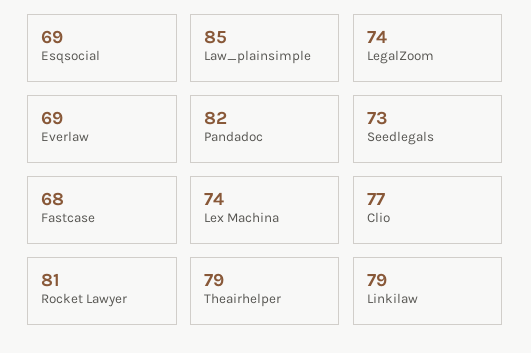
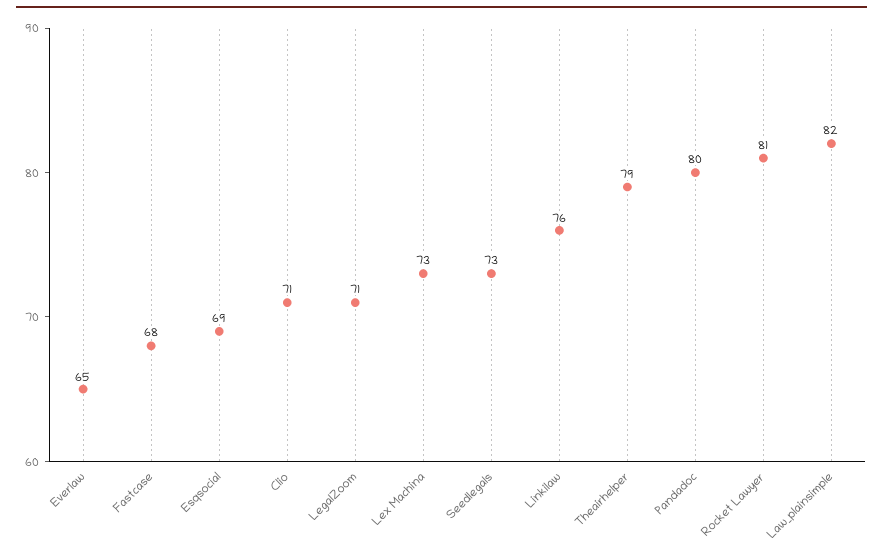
Law_plainsimple: 85 -> 82
LegalZoom: 74 -> 71
Everlaw: 69 -> 65
Pandadoc: 82 -> 80
Lex Machina: 74 -> 73
Clio: 77 -> 71
Linkilaw: 79 -> 76

